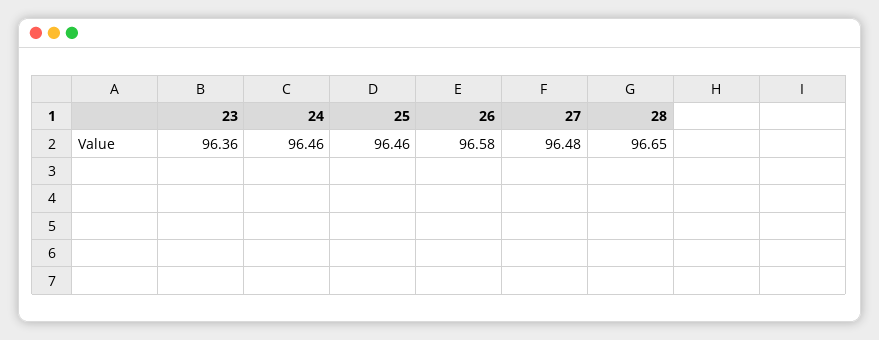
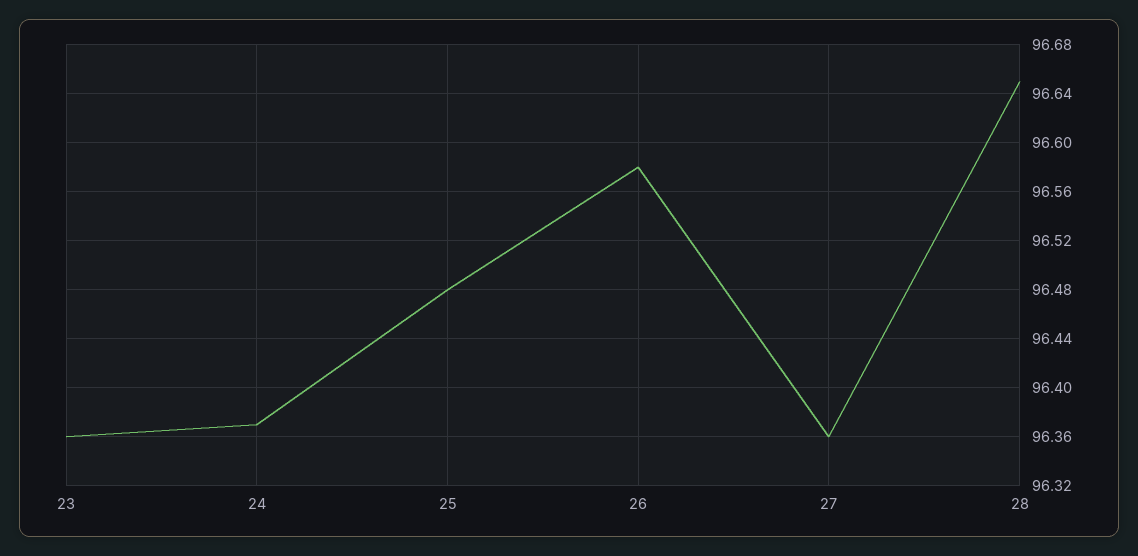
24: 96.46 -> 96.37
25: 96.46 -> 96.48
27: 96.48 -> 96.36

